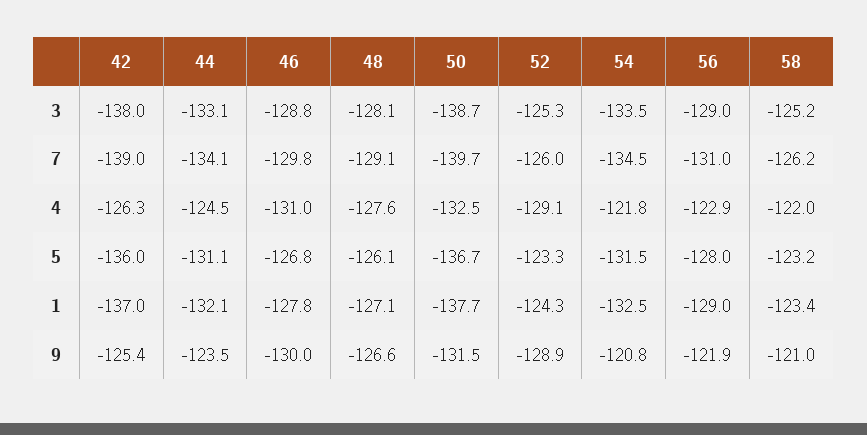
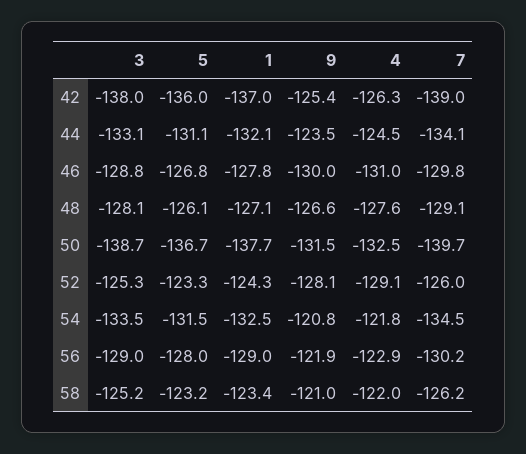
56, 7: -131 -> -130.2
52, 9: -128.9 -> -128.1

